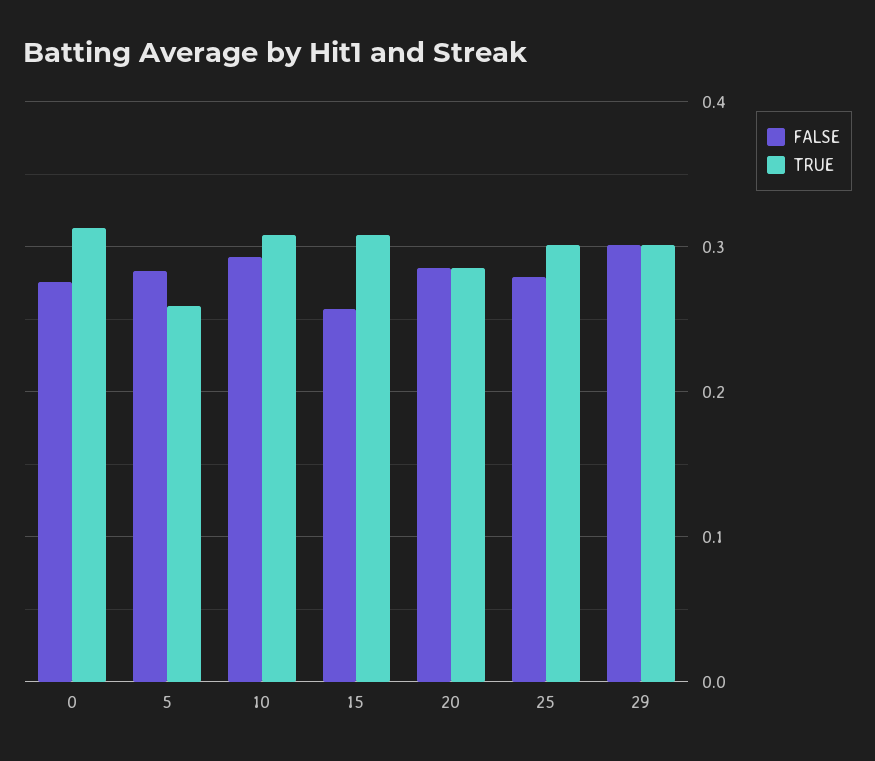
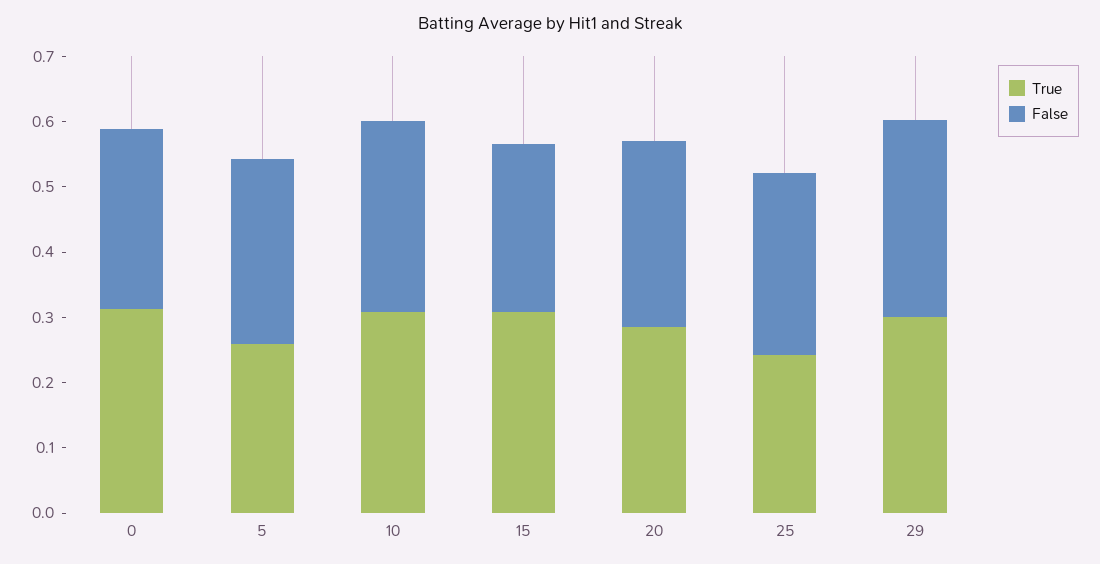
TRUE, 25: 0.3 -> 0.24

